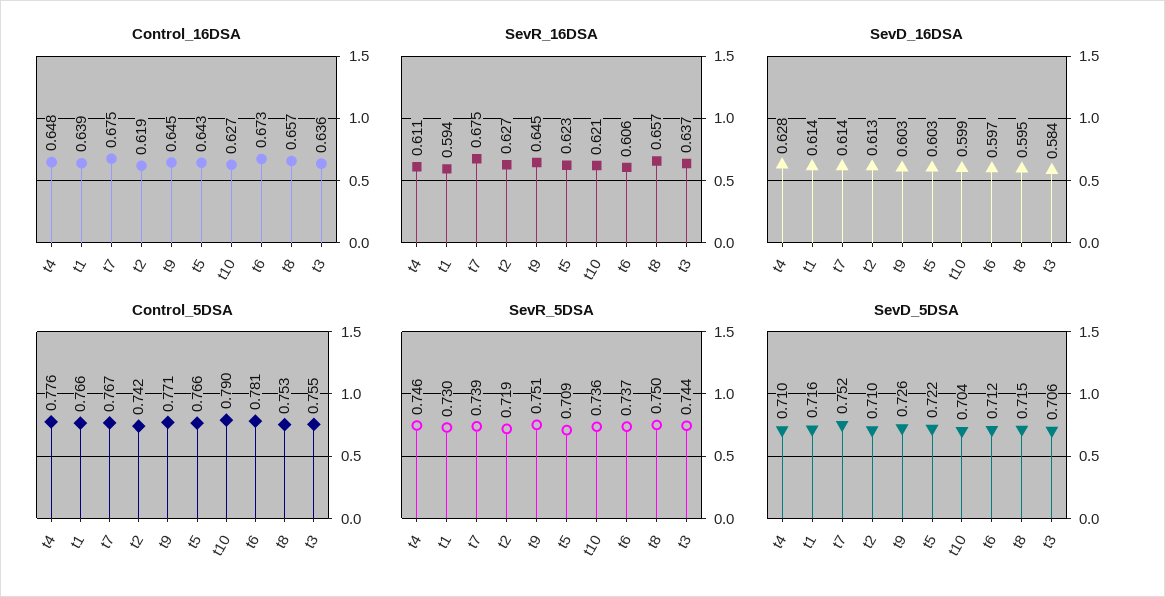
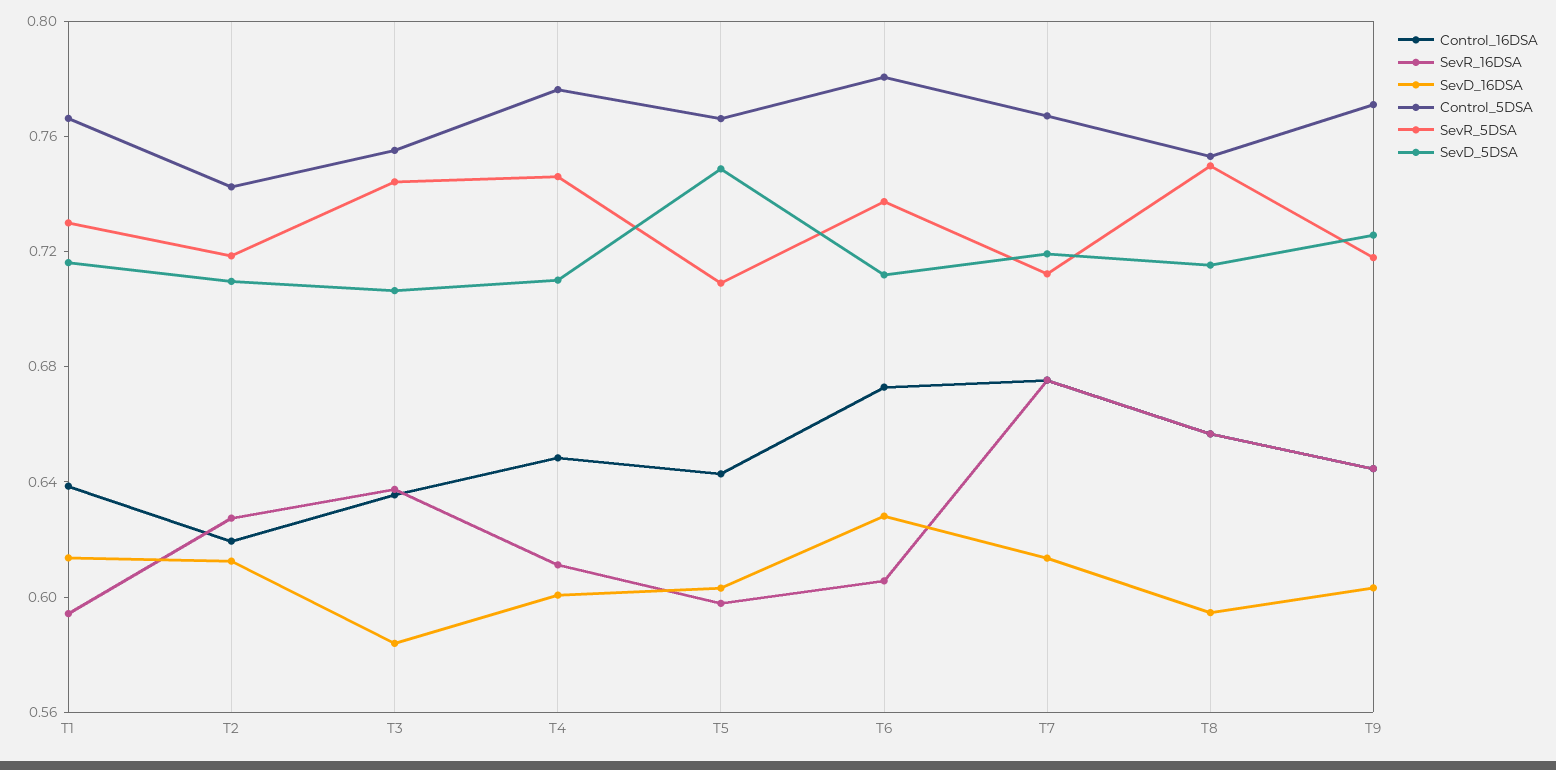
Control_16DSA, t10: 0.627 -> none
SevR_16DSA, t5: 0.623 -> 0.6
SevR_16DSA, t10: 0.621 -> none
SevD_16DSA, t4: 0.628 -> 0.6
SevD_16DSA, t10: 0.599 -> none
SevD_16DSA, t6: 0.597 -> 0.63
Control_5DSA, t10: 0.79 -> none
SevR_5DSA, t7: 0.739 -> 0.71
SevR_5DSA, t9: 0.751 -> 0.72
SevR_5DSA, t10: 0.736 -> none
SevD_5DSA, t7: 0.752 -> 0.72
SevD_5DSA, t5: 0.722 -> 0.75
SevD_5DSA, t10: 0.704 -> none

